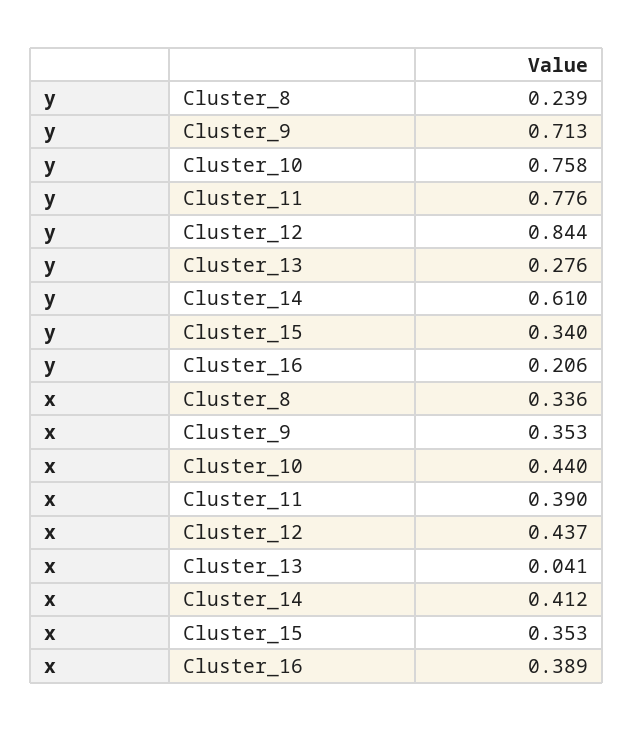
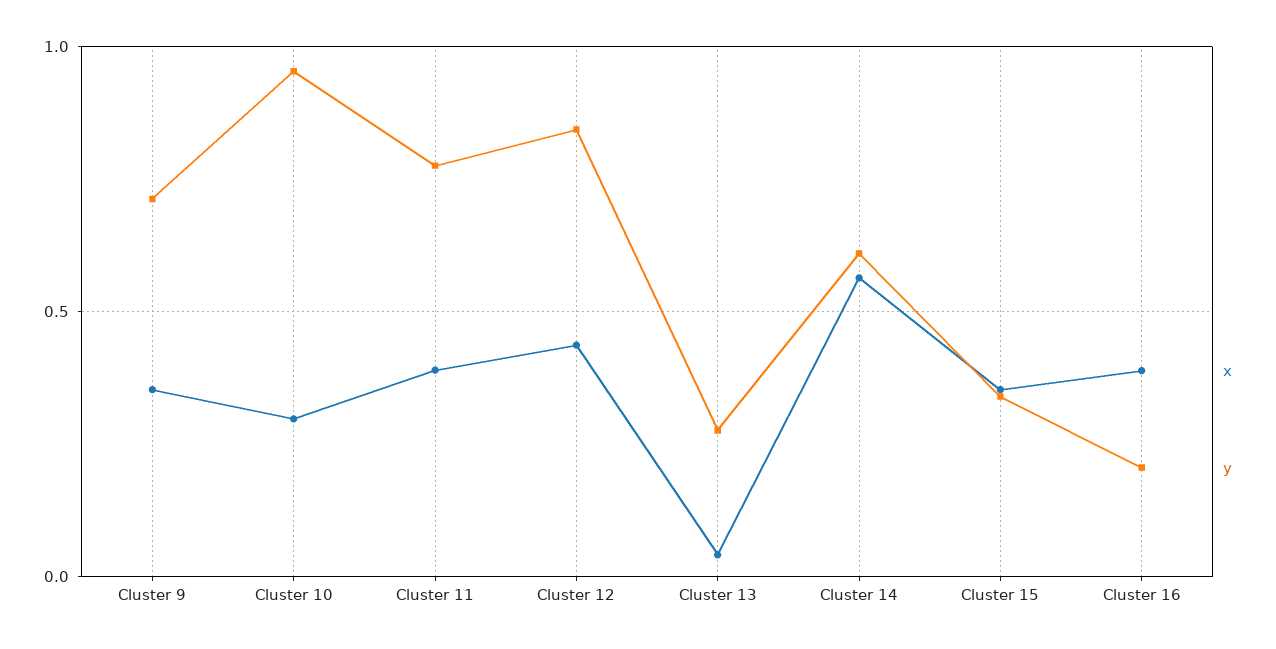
y, Cluster_8: 0.239 -> none
y, Cluster_10: 0.758 -> 0.95
x, Cluster_8: 0.336 -> none
x, Cluster_10: 0.44 -> 0.3
x, Cluster_14: 0.412 -> 0.55

